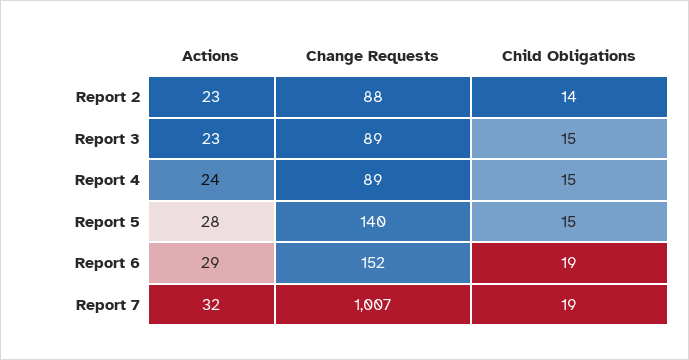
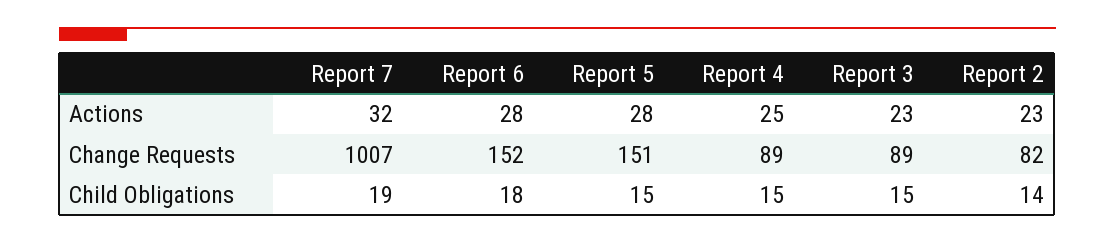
Change Requests, Report 2: 88 -> 82
Actions, Report 4: 24 -> 25
Change Requests, Report 5: 140 -> 151
Actions, Report 6: 29 -> 28
Child Obligations, Report 6: 19 -> 18

